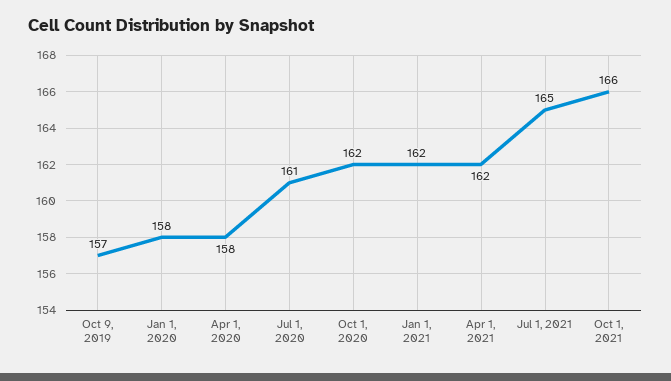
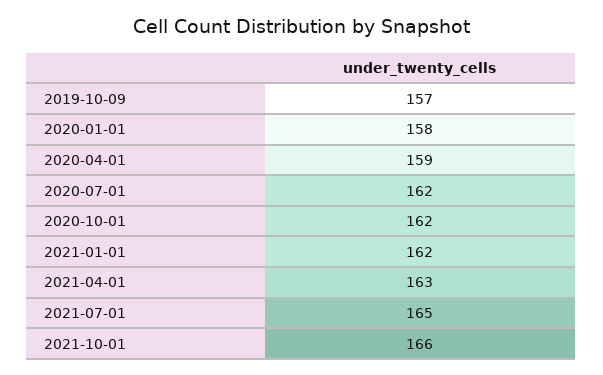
Apr 1, 2020: 158 -> 159
Jul 1, 2020: 161 -> 162
Apr 1, 2021: 162 -> 163

